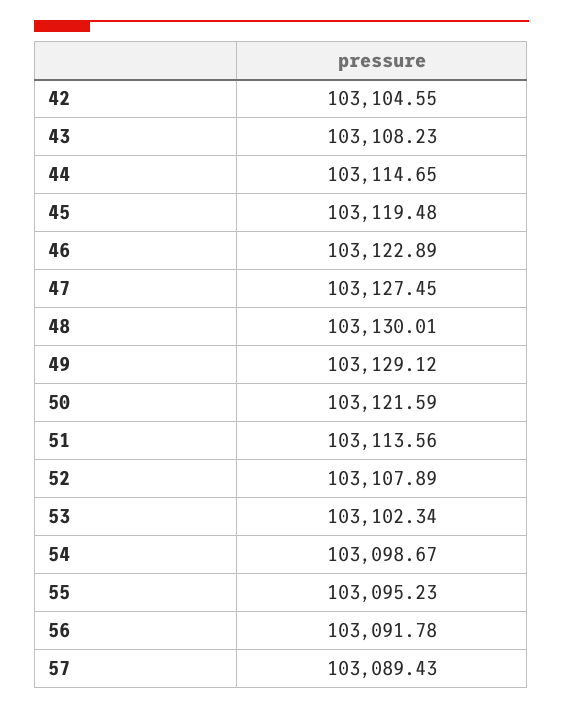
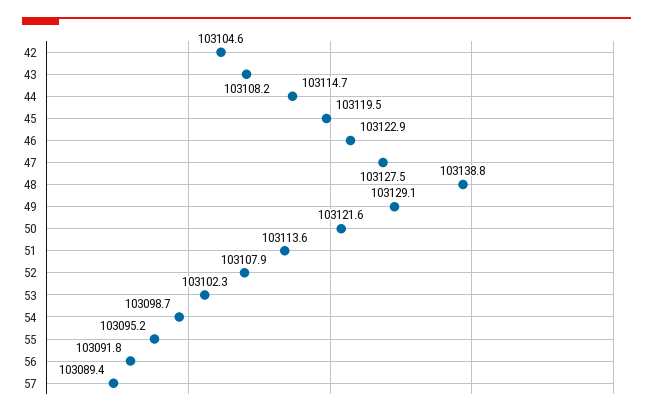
48: 103130.01 -> 103138.8

